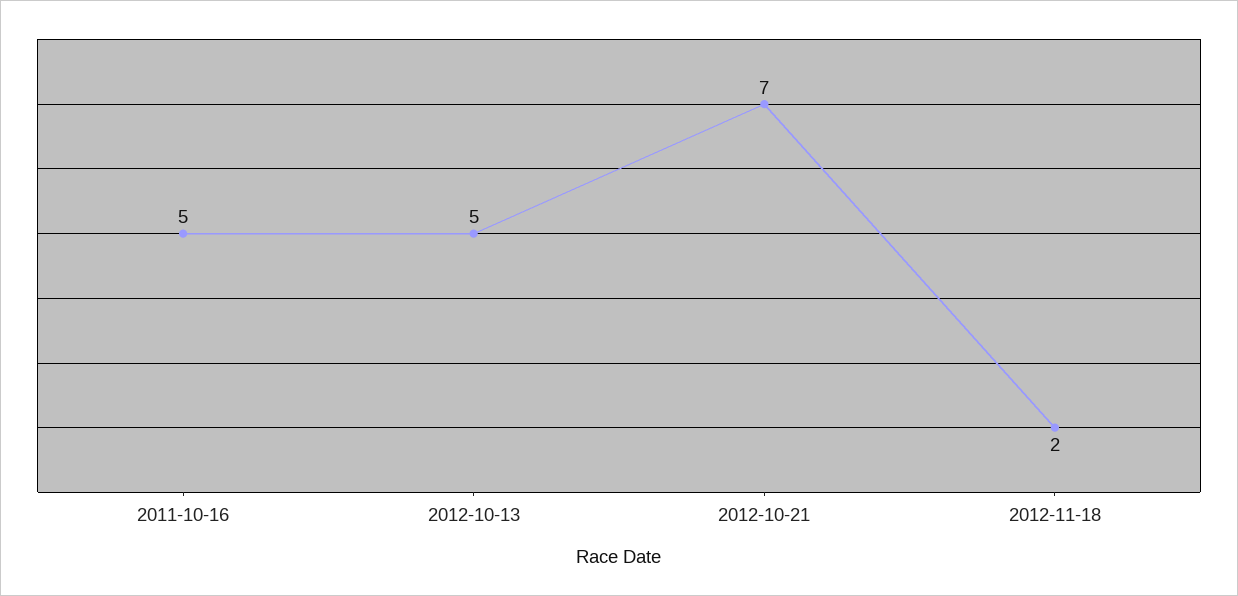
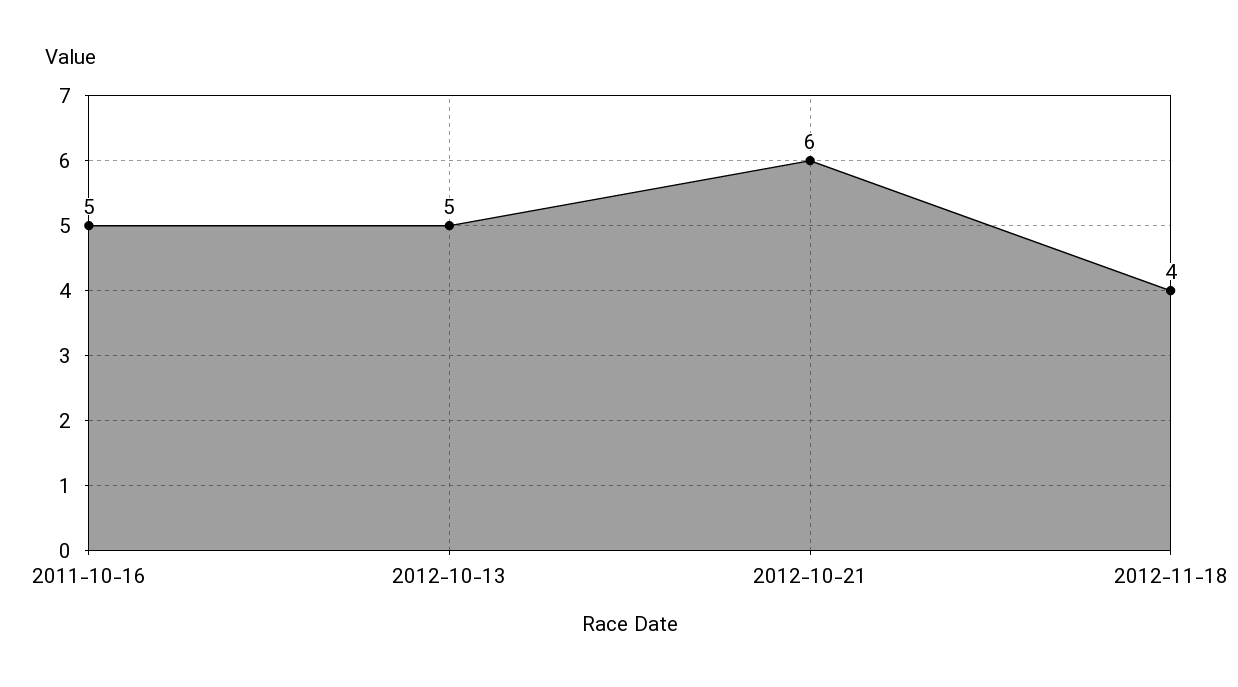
2012-10-21: 7 -> 6
2012-11-18: 2 -> 4

